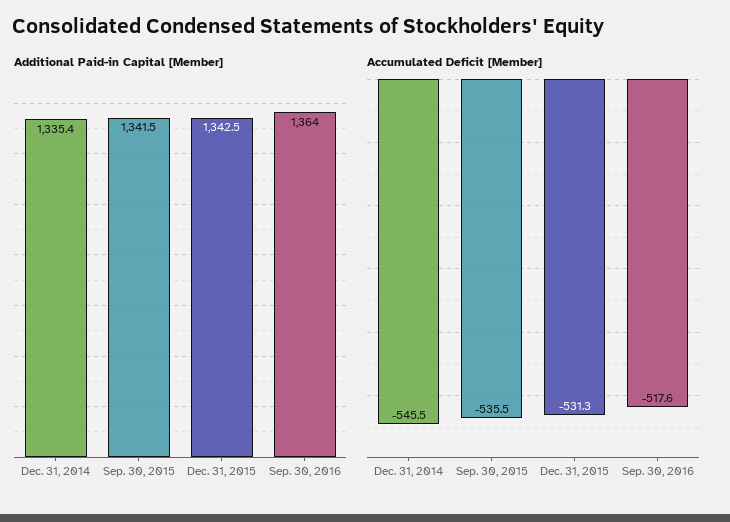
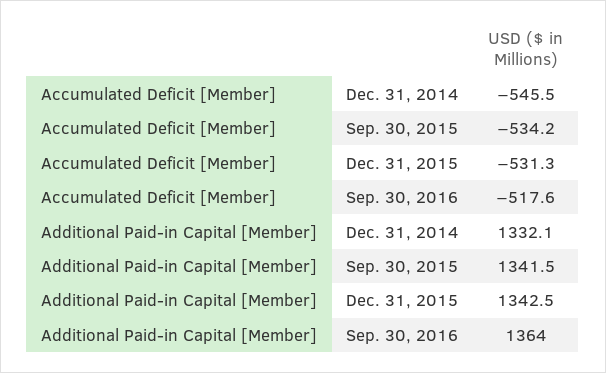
Additional Paid-in Capital [Member], Dec. 31, 2014: 1335.4 -> 1332.1
Accumulated Deficit [Member], Sep. 30, 2015: -535.5 -> -534.2

